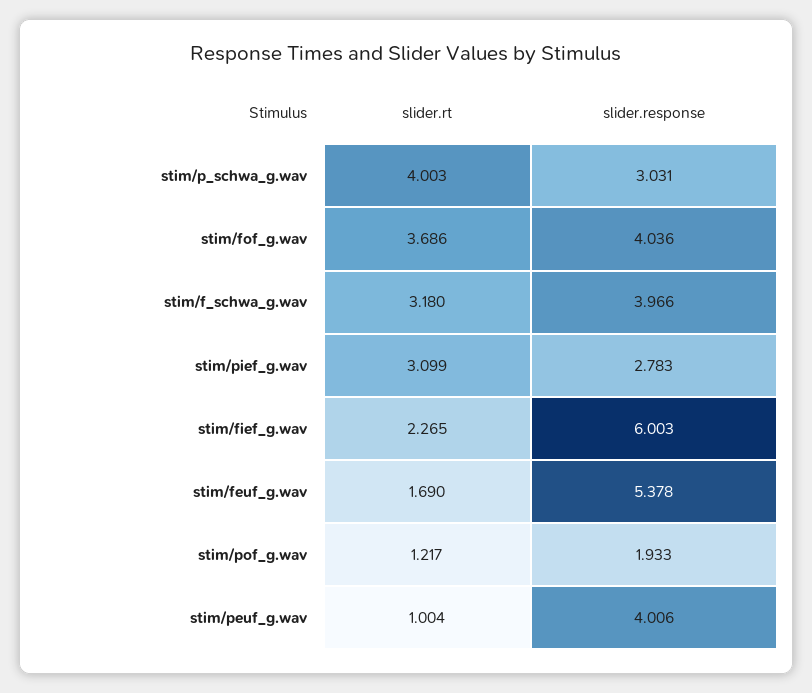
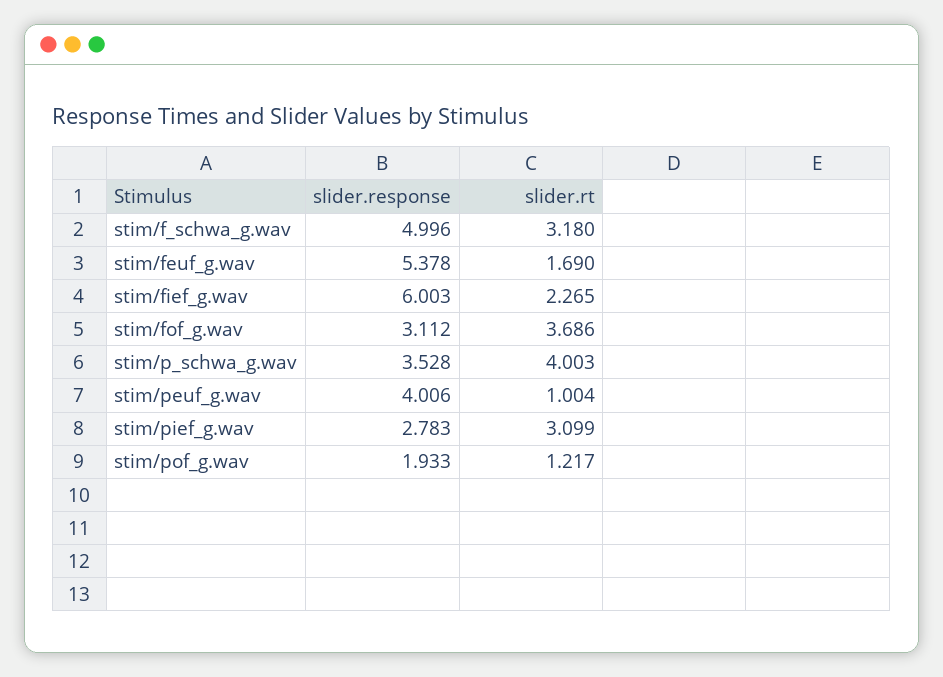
slider.response, stim/p_schwa_g.wav: 3.031 -> 3.528
slider.response, stim/fof_g.wav: 4.036 -> 3.112
slider.response, stim/f_schwa_g.wav: 3.966 -> 4.996

